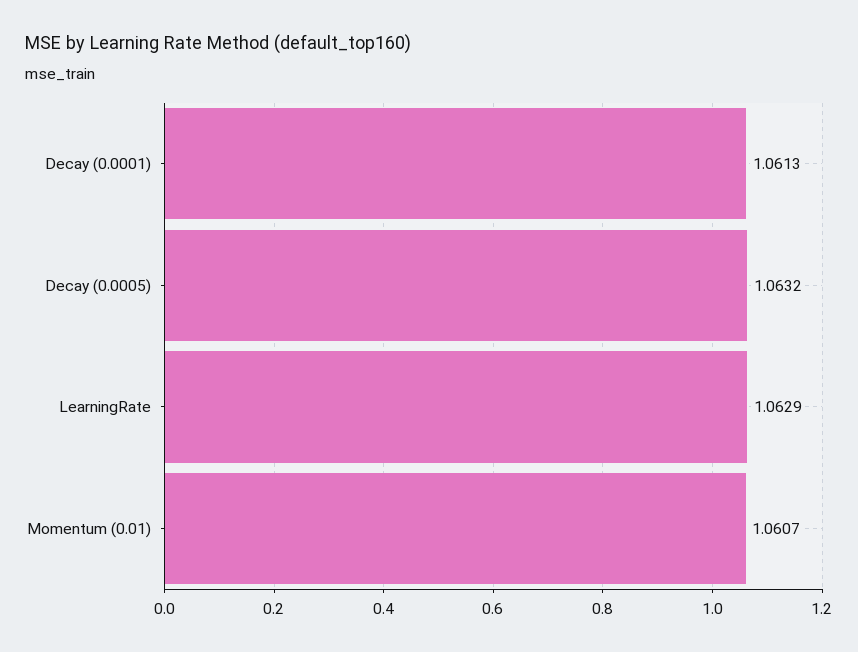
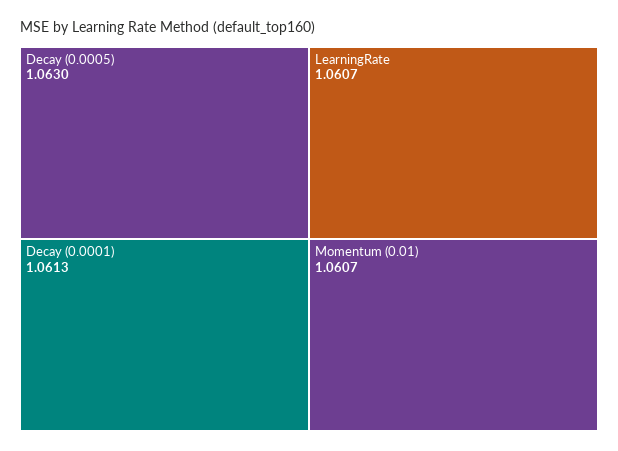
Decay (0.0005): 1.0632 -> 1.063
LearningRate: 1.0629 -> 1.0607

